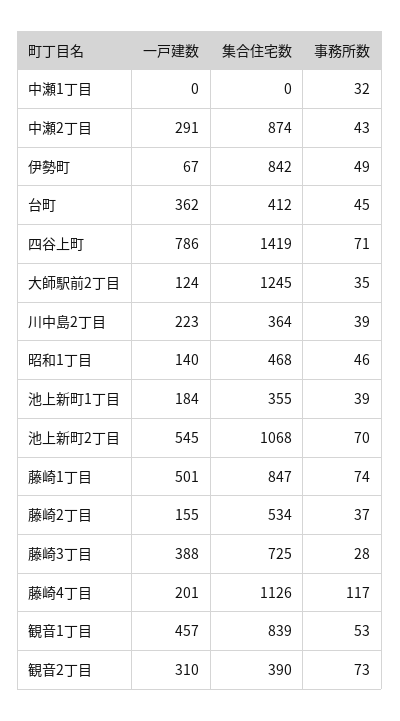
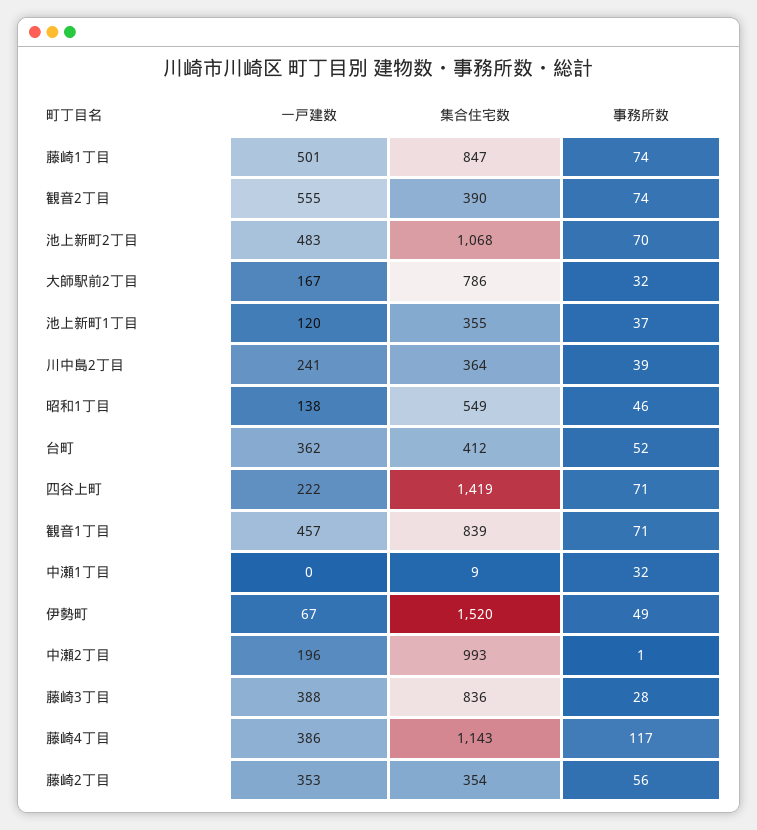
集合住宅数, 中瀬1丁目: 0 -> 9
一戸建数, 中瀬2丁目: 291 -> 196
集合住宅数, 中瀬2丁目: 874 -> 993
事務所数, 中瀬2丁目: 43 -> 1
集合住宅数, 伊勢町: 842 -> 1520
事務所数, 台町: 45 -> 52
一戸建数, 四谷上町: 786 -> 222
一戸建数, 大師駅前2丁目: 124 -> 167
集合住宅数, 大師駅前2丁目: 1245 -> 786
事務所数, 大師駅前2丁目: 35 -> 32
一戸建数, 川中島2丁目: 223 -> 241
一戸建数, 昭和1丁目: 140 -> 138
集合住宅数, 昭和1丁目: 468 -> 549
一戸建数, 池上新町1丁目: 184 -> 120
事務所数, 池上新町1丁目: 39 -> 37
一戸建数, 池上新町2丁目: 545 -> 483
一戸建数, 藤崎2丁目: 155 -> 353
集合住宅数, 藤崎2丁目: 534 -> 354
事務所数, 藤崎2丁目: 37 -> 56
集合住宅数, 藤崎3丁目: 725 -> 836
一戸建数, 藤崎4丁目: 201 -> 386
集合住宅数, 藤崎4丁目: 1126 -> 1143
事務所数, 観音1丁目: 53 -> 71
一戸建数, 観音2丁目: 310 -> 555
事務所数, 観音2丁目: 73 -> 74

